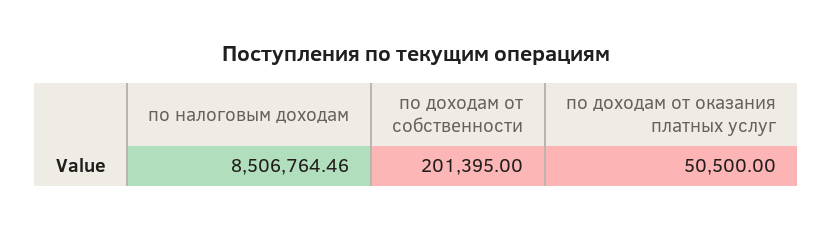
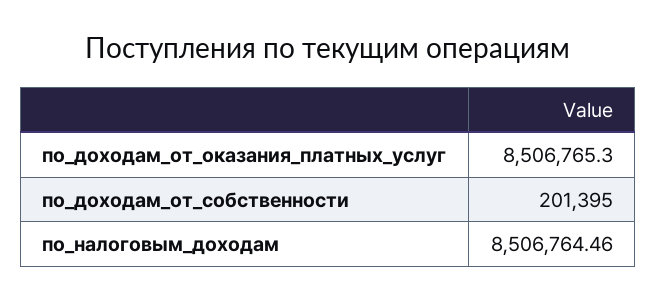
по доходам от оказания платных услуг: 50500 -> 8506765.3

